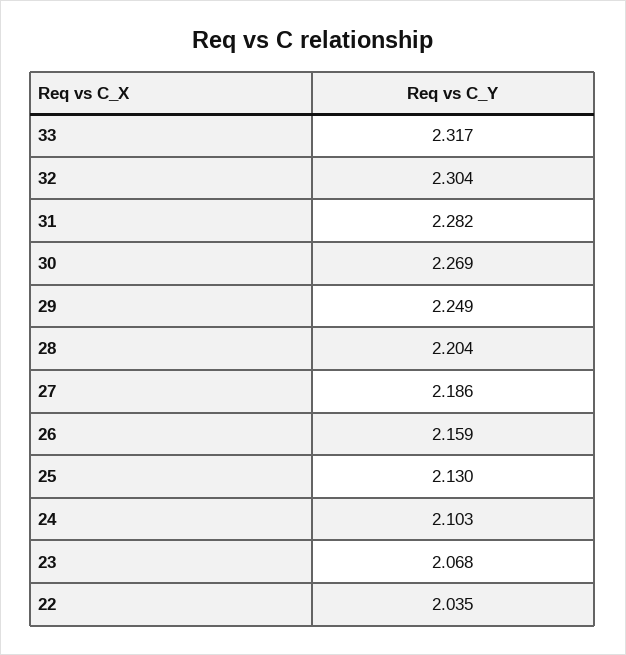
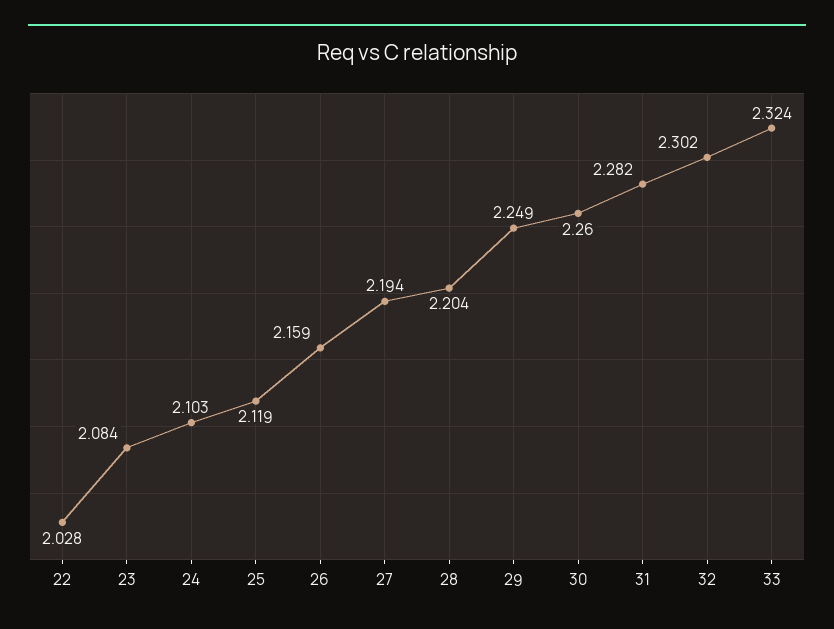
33: 2.317 -> 2.324
32: 2.304 -> 2.302
30: 2.269 -> 2.26
27: 2.186 -> 2.194
25: 2.13 -> 2.119
23: 2.068 -> 2.084
22: 2.035 -> 2.028

